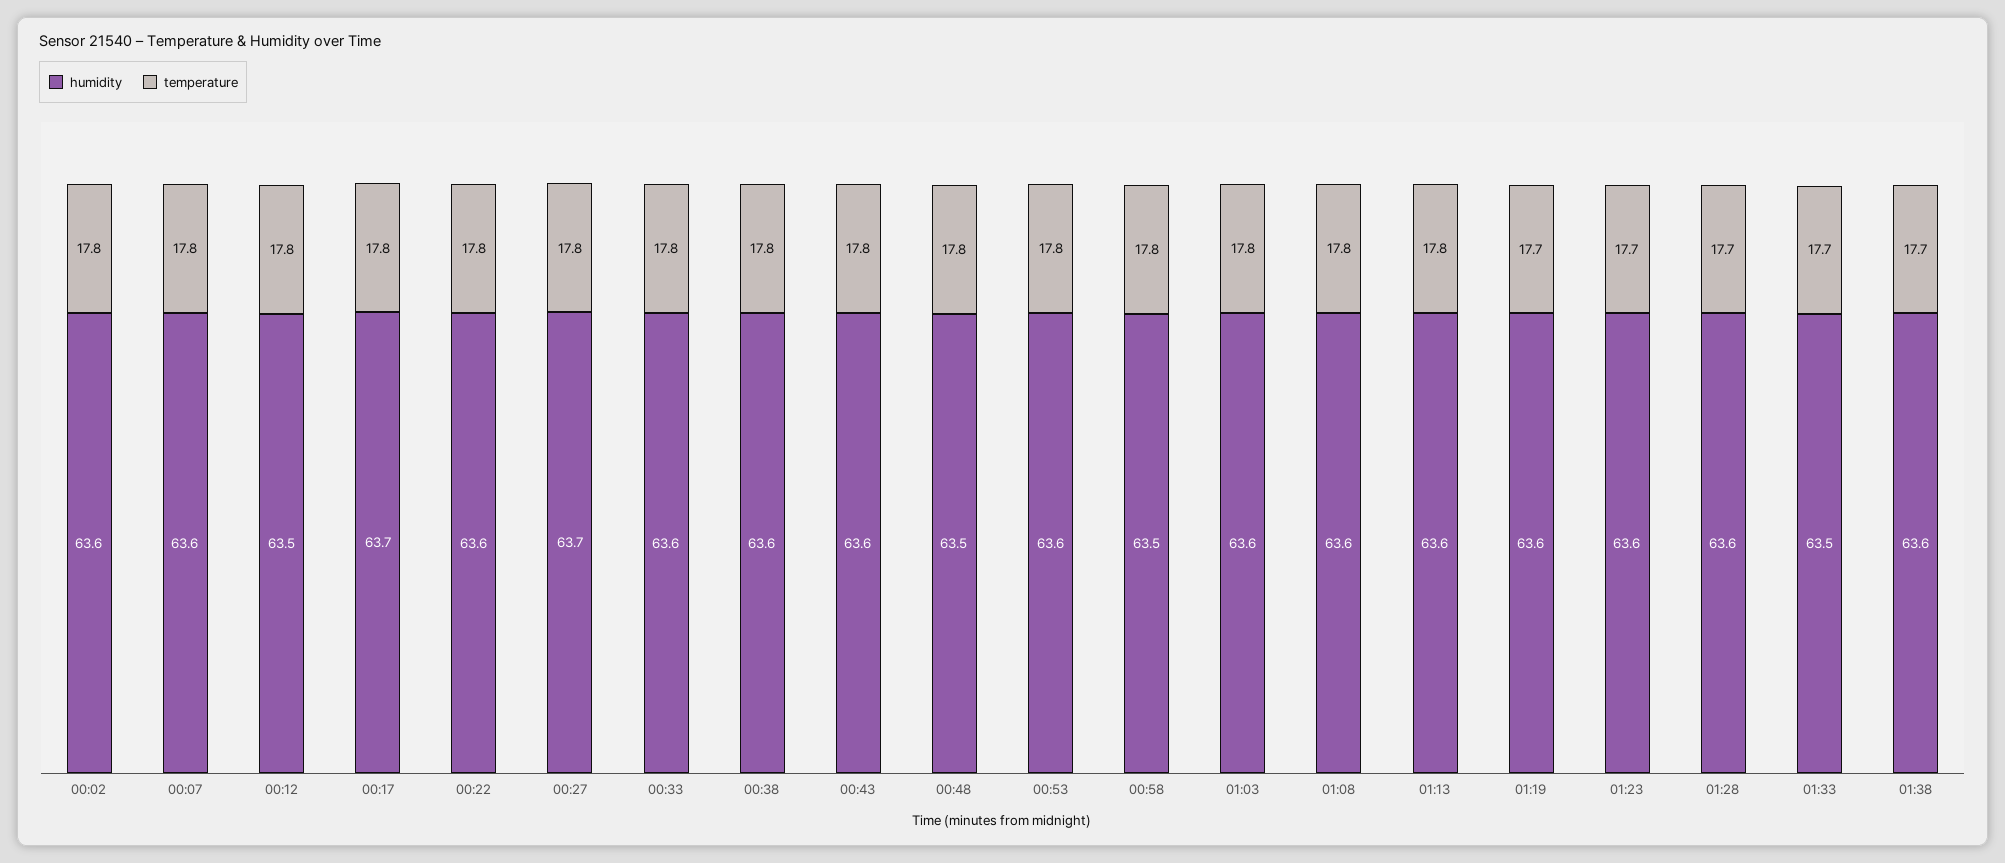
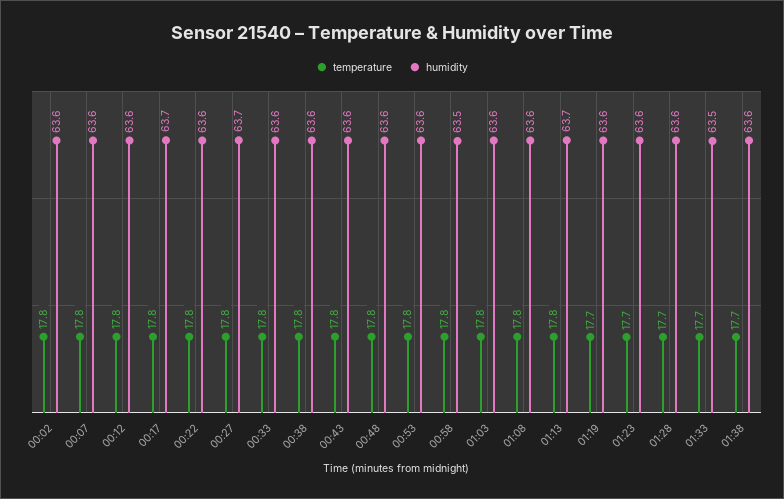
humidity, 00:12: 63.5 -> 63.6
humidity, 00:48: 63.5 -> 63.6
humidity, 01:13: 63.6 -> 63.7

